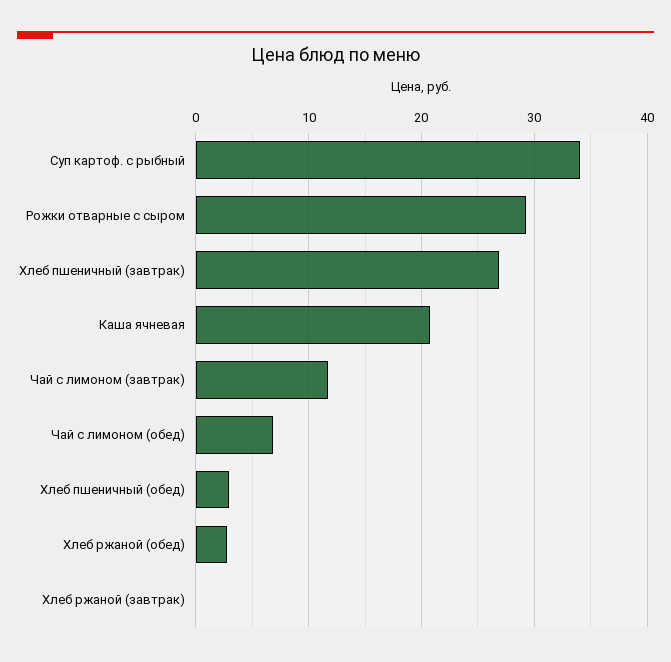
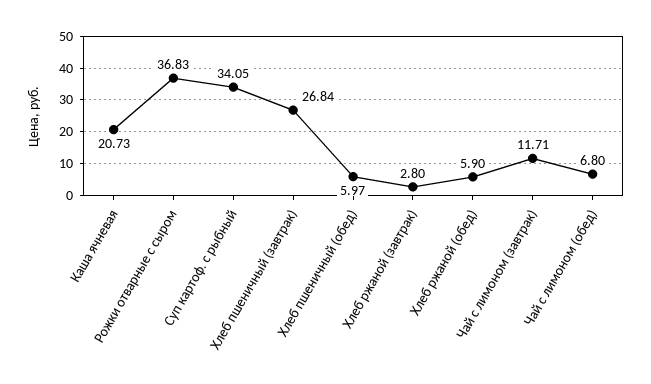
Рожки отварные с сыром: 29 -> 36.83
Хлеб пшеничный (обед): 3 -> 5.97
Хлеб ржаной (обед): 3 -> 5.9
Хлеб ржаной (завтрак): 0 -> 2.8

